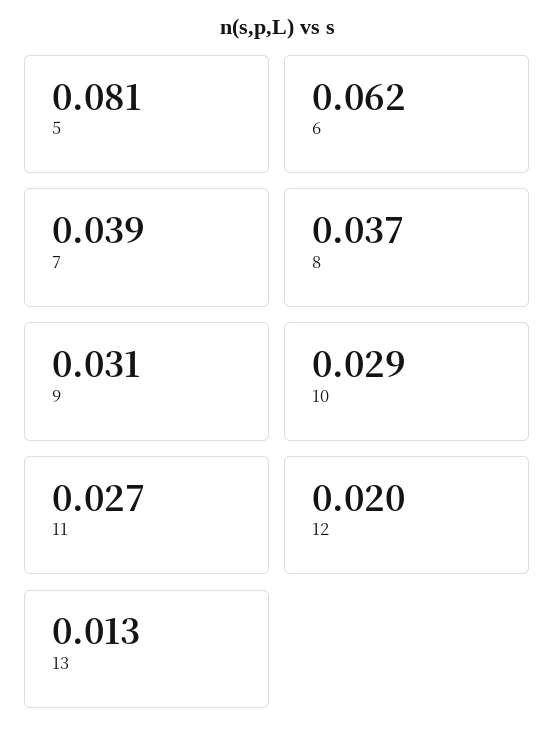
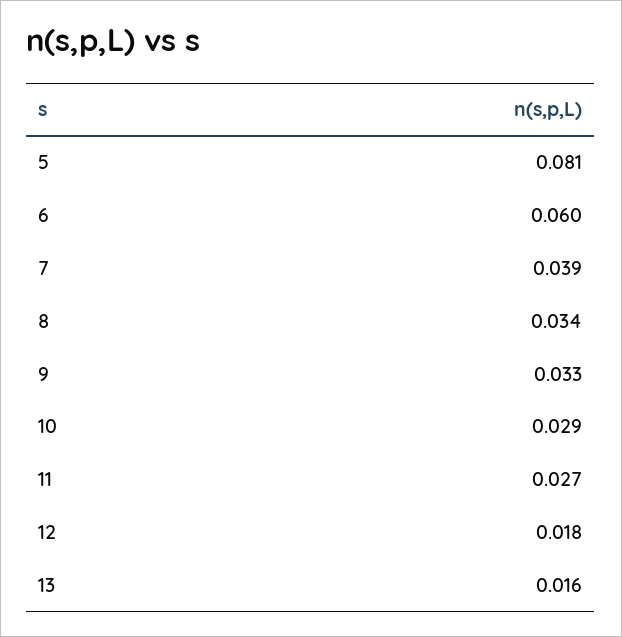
6: 0.062 -> 0.06
8: 0.037 -> 0.034
9: 0.031 -> 0.033
12: 0.02 -> 0.018
13: 0.013 -> 0.016

